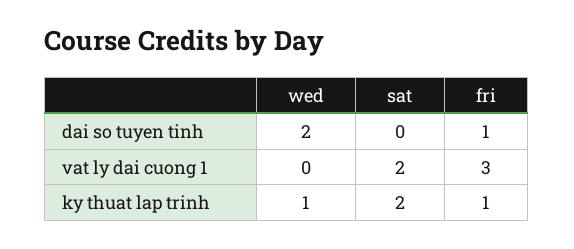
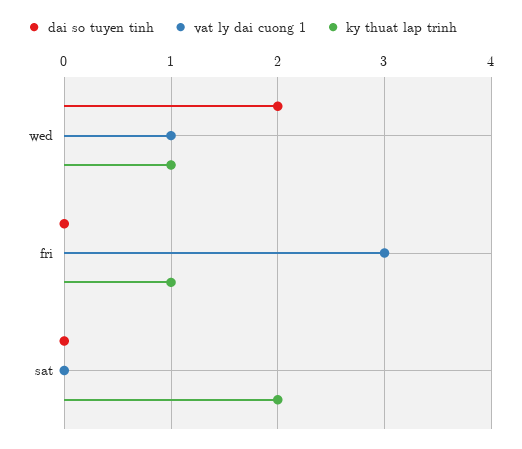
dai so tuyen tinh, fri: 1 -> 0
vat ly dai cuong 1, wed: 0 -> 1
vat ly dai cuong 1, sat: 2 -> 0

